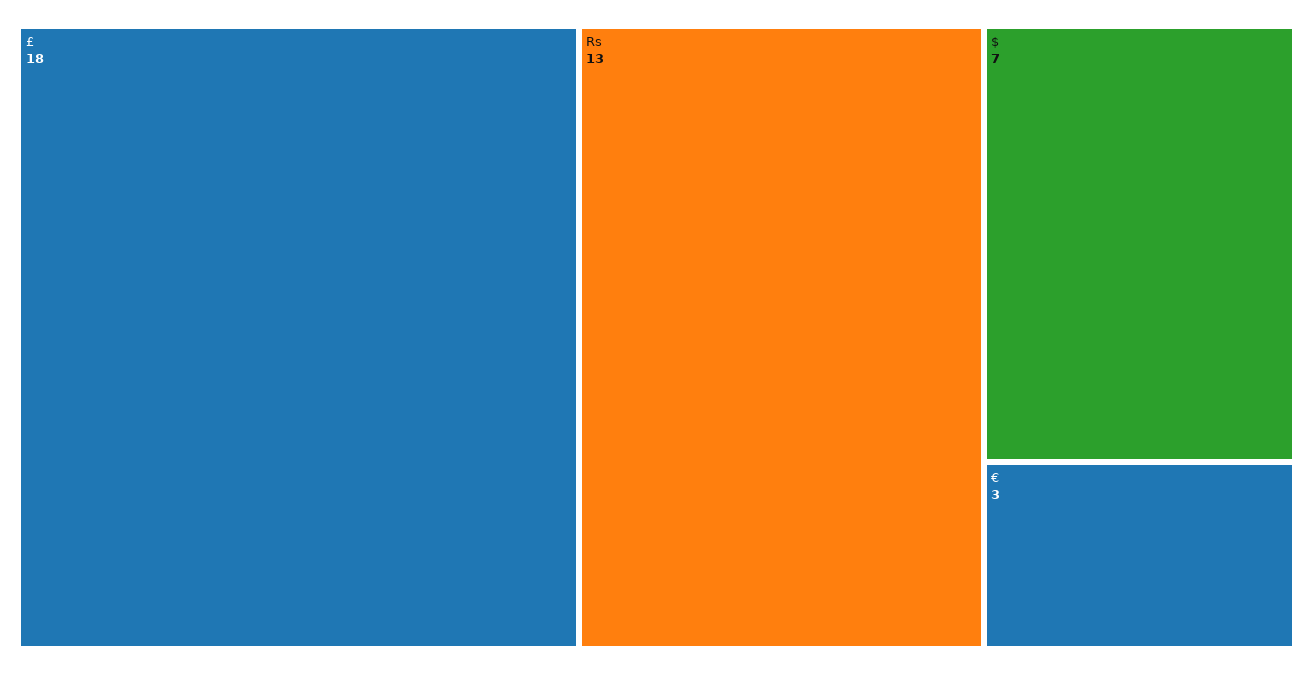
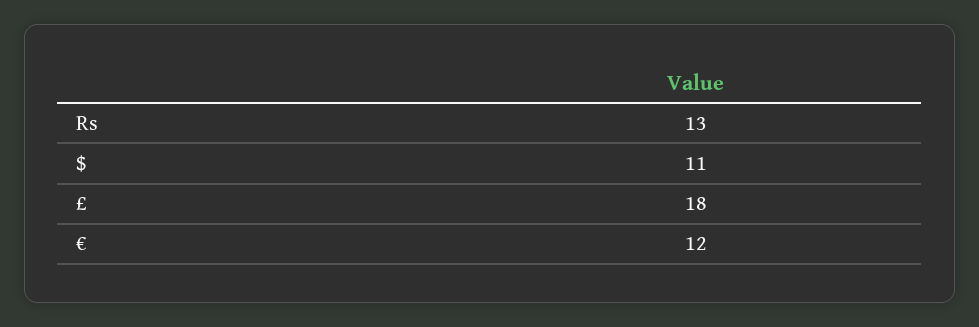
$: 7 -> 11
€: 3 -> 12

